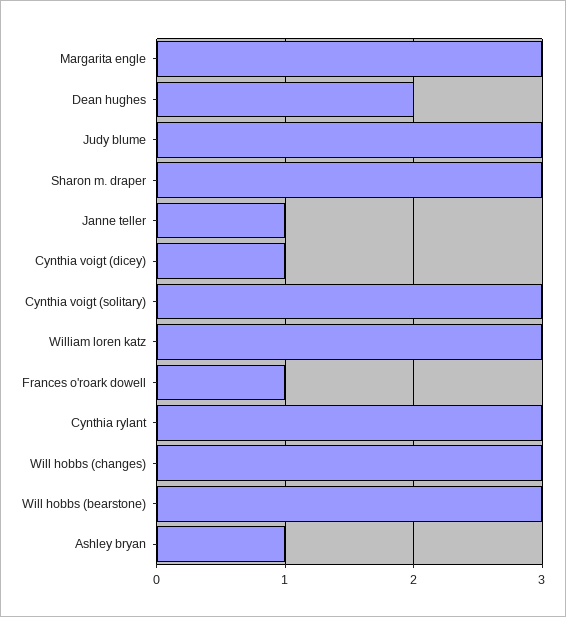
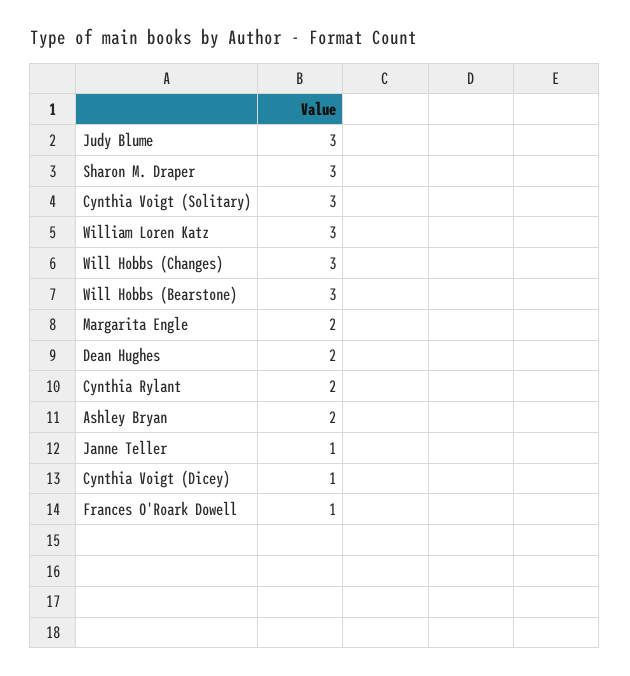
Margarita engle: 3 -> 2
Cynthia rylant: 3 -> 2
Ashley bryan: 1 -> 2

